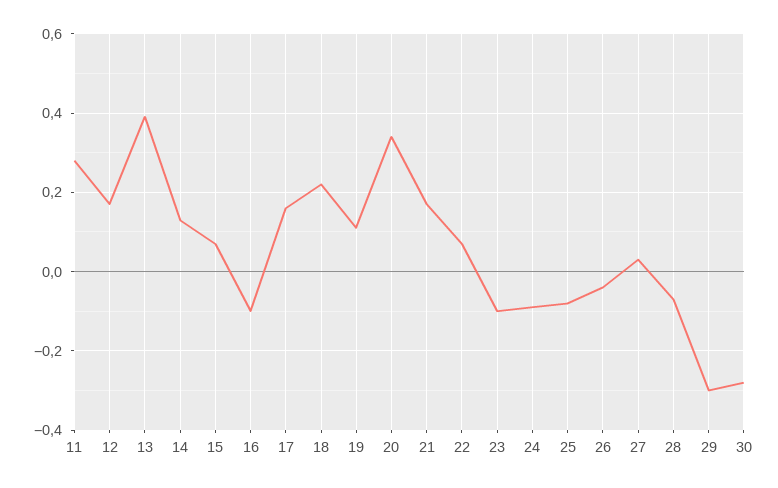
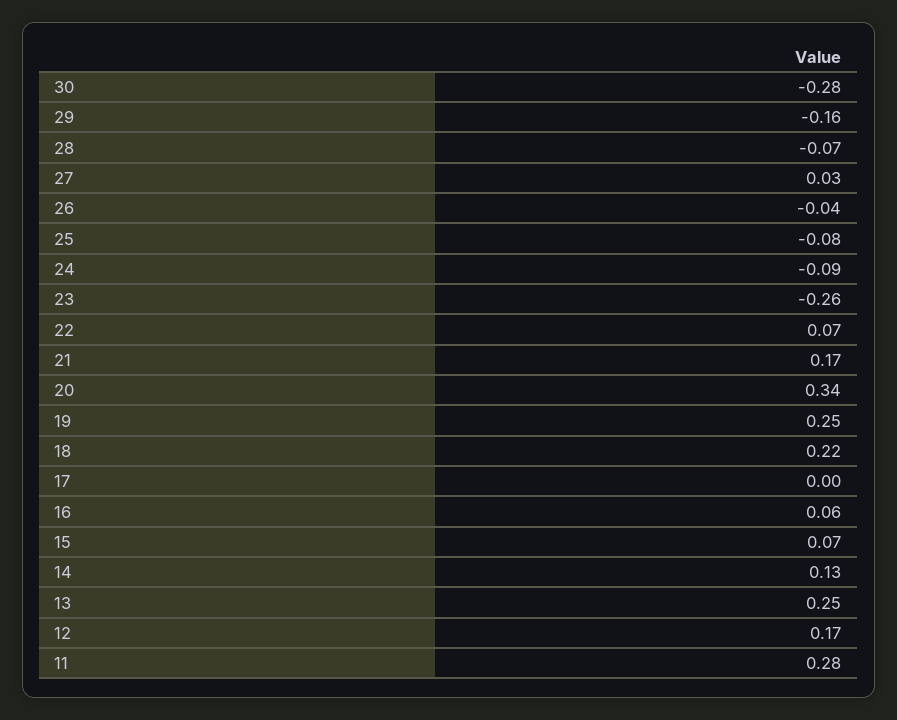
13: 0.4 -> 0.25
16: -0.1 -> 0.06
17: 0.15 -> 0
19: 0.1 -> 0.25
23: -0.1 -> -0.26
29: -0.3 -> -0.16

